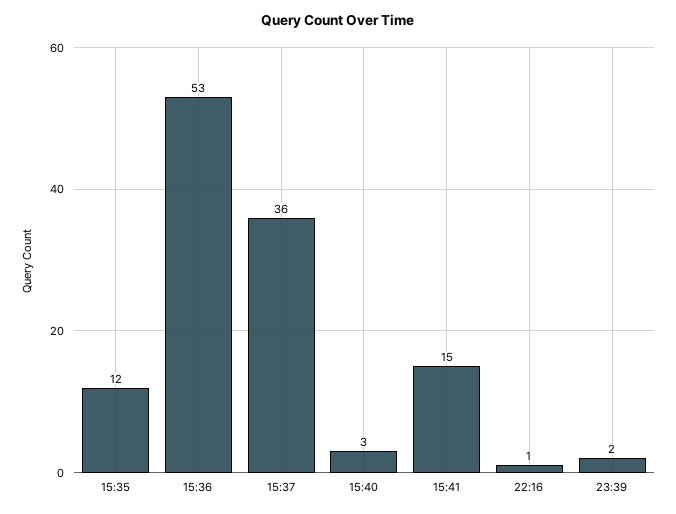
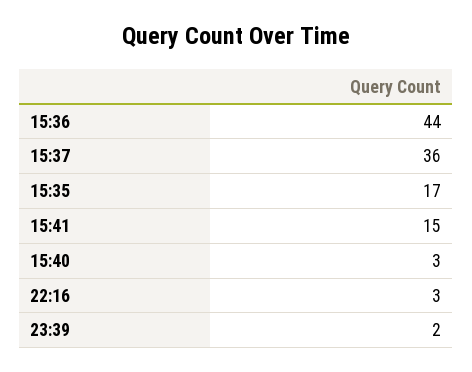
15:35: 12 -> 17
15:36: 53 -> 44
22:16: 1 -> 3

